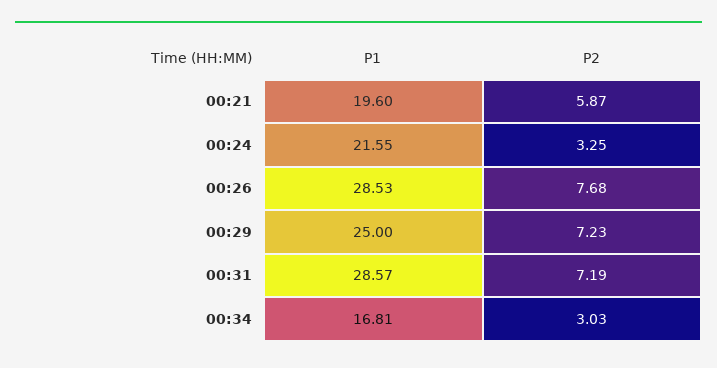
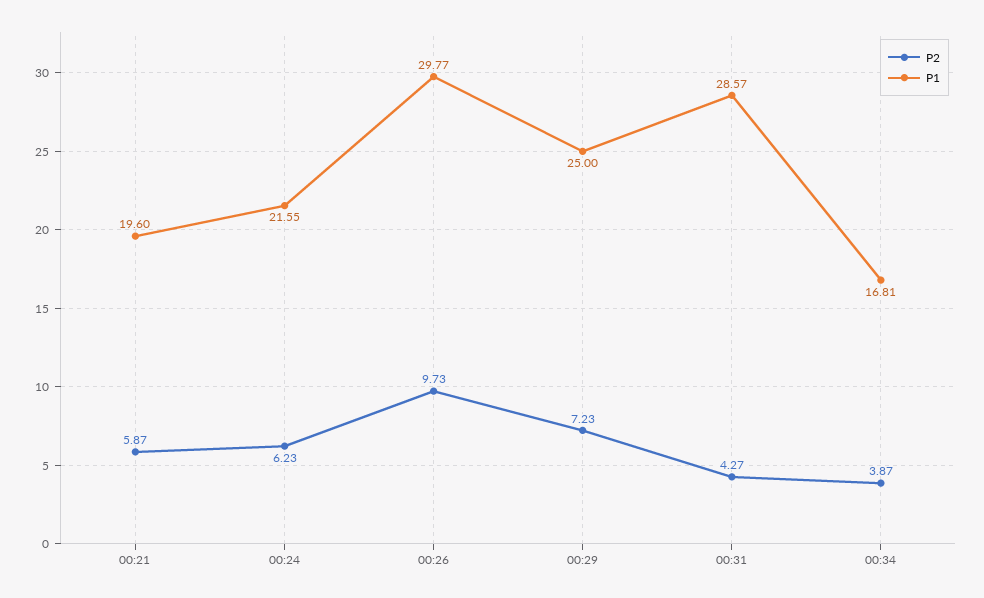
P2, 00:24: 3.25 -> 6.23
P1, 00:26: 28.53 -> 29.77
P2, 00:26: 7.68 -> 9.73
P2, 00:31: 7.19 -> 4.27
P2, 00:34: 3.03 -> 3.87

